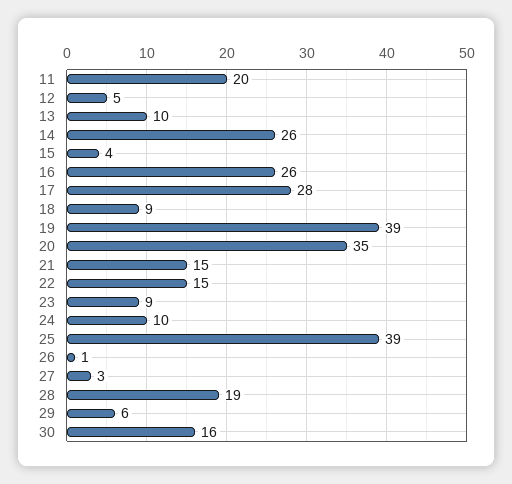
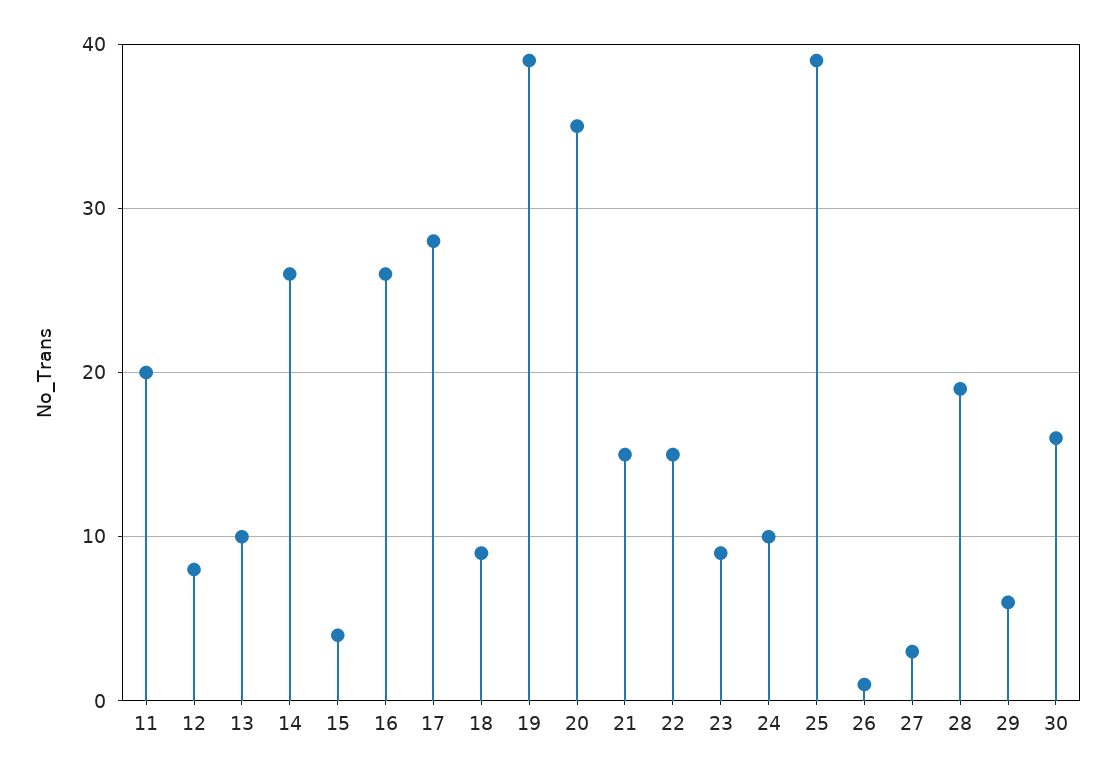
12: 5 -> 8

